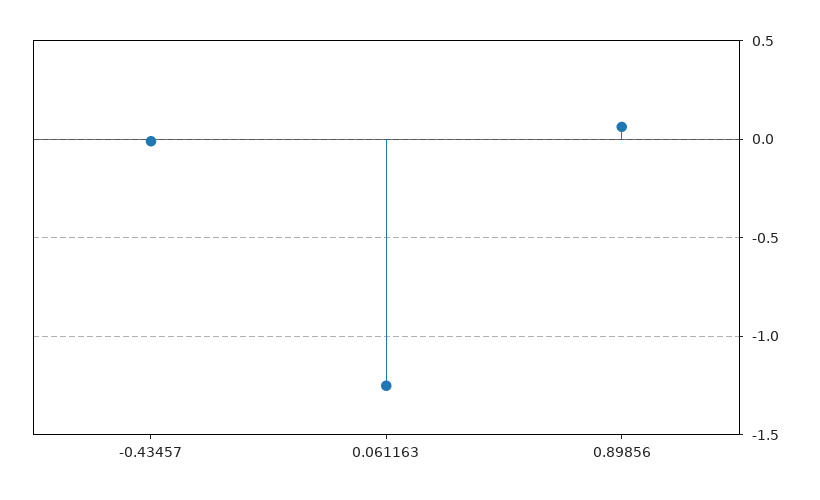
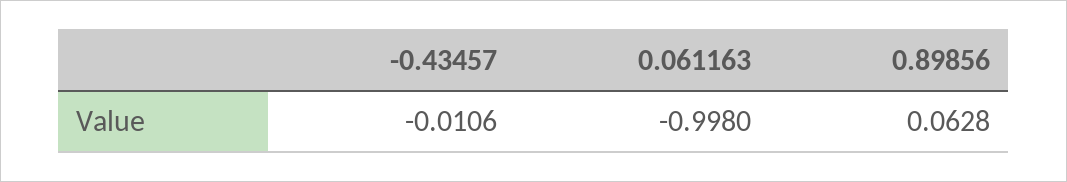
0.061163: -1.25 -> -0.998

